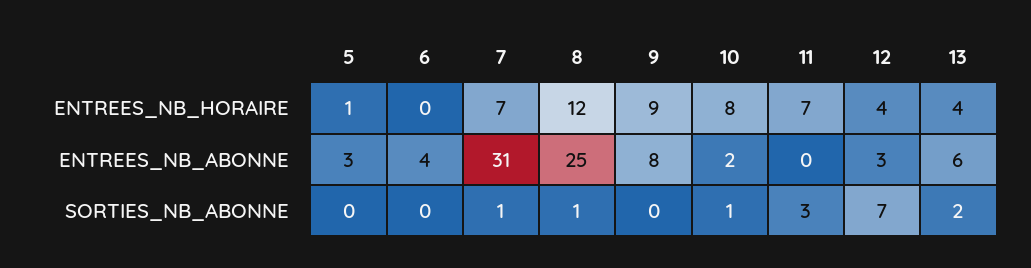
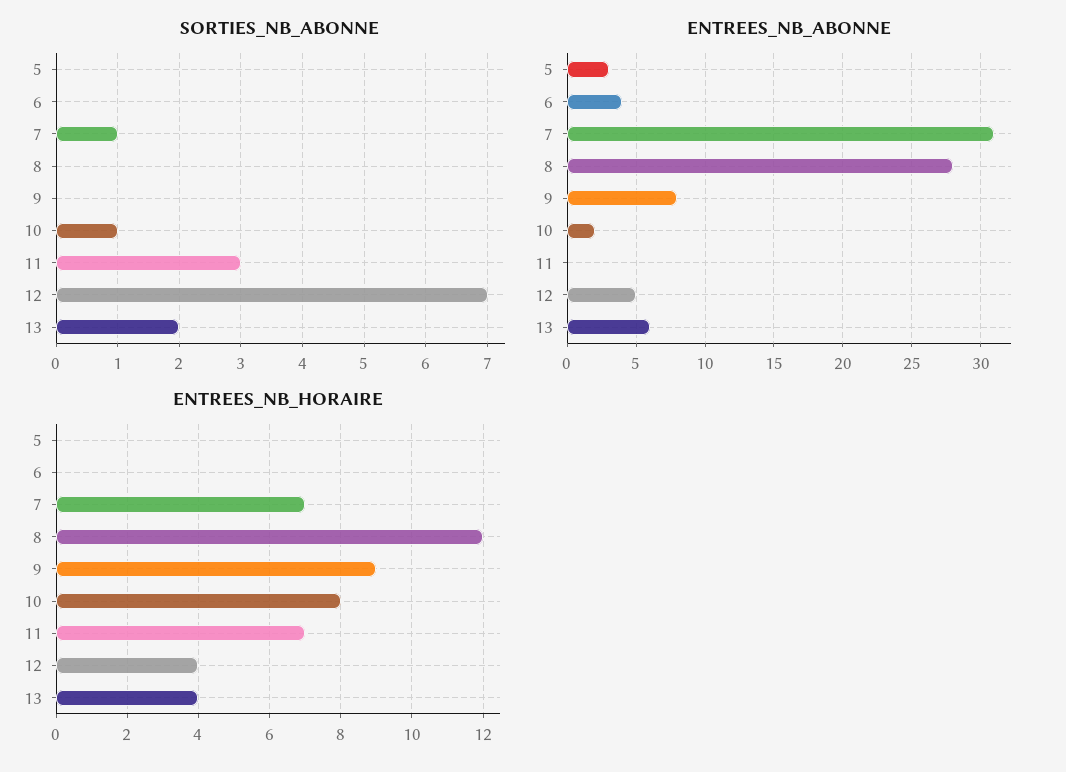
ENTREES_NB_HORAIRE, 5: 1 -> 0
ENTREES_NB_ABONNE, 8: 25 -> 28
ENTREES_NB_ABONNE, 12: 3 -> 5
SORTIES_NB_ABONNE, 8: 1 -> 0

